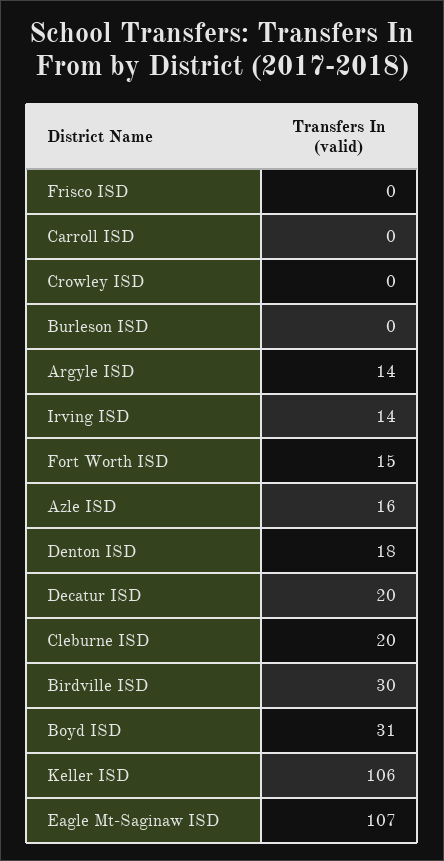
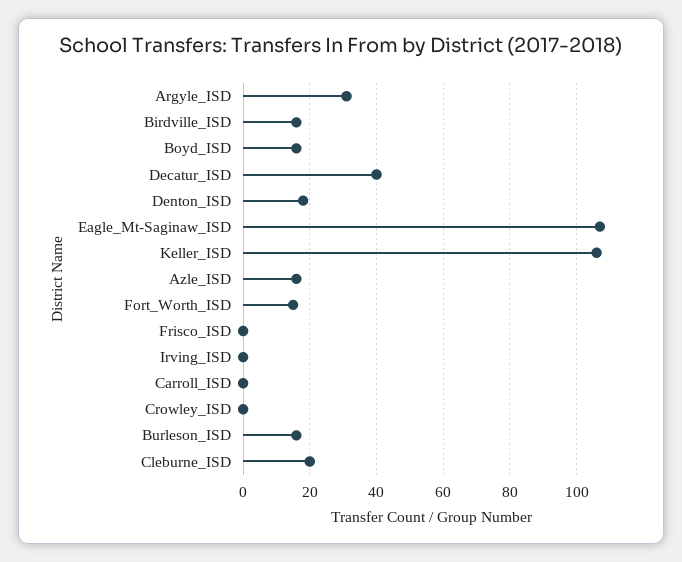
Burleson ISD: 0 -> 15
Argyle ISD: 14 -> 30
Irving ISD: 14 -> 0
Decatur ISD: 20 -> 40
Birdville ISD: 30 -> 15
Boyd ISD: 31 -> 15

